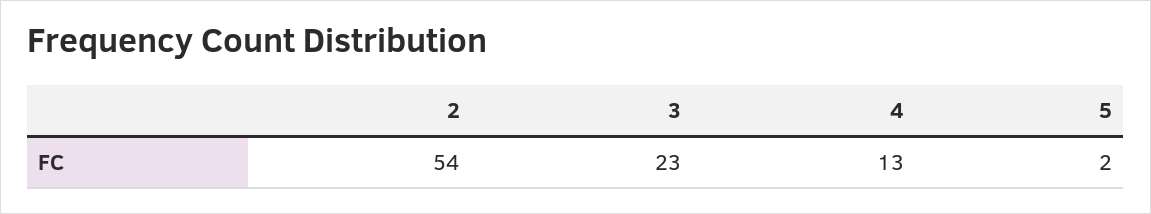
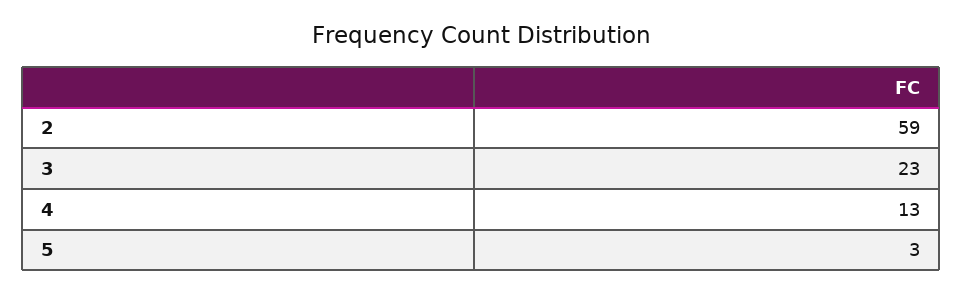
2: 54 -> 59
5: 2 -> 3

